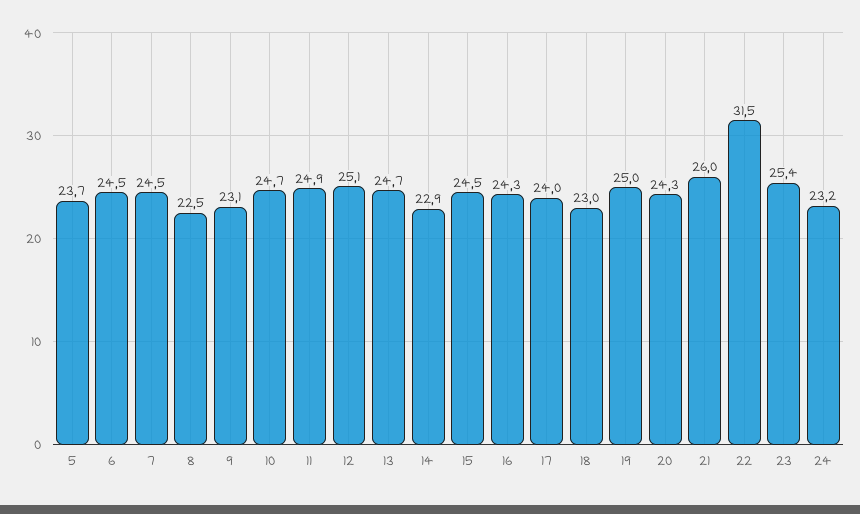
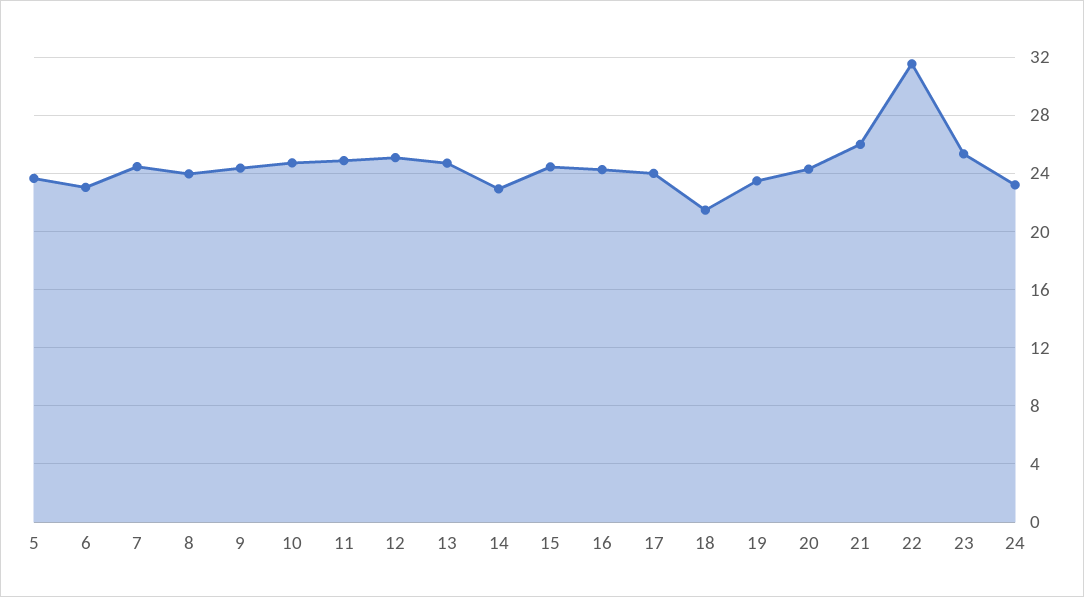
6: 24.5 -> 23
8: 22.5 -> 24
9: 23.1 -> 24.5
18: 23 -> 21.5
19: 25 -> 23.5

